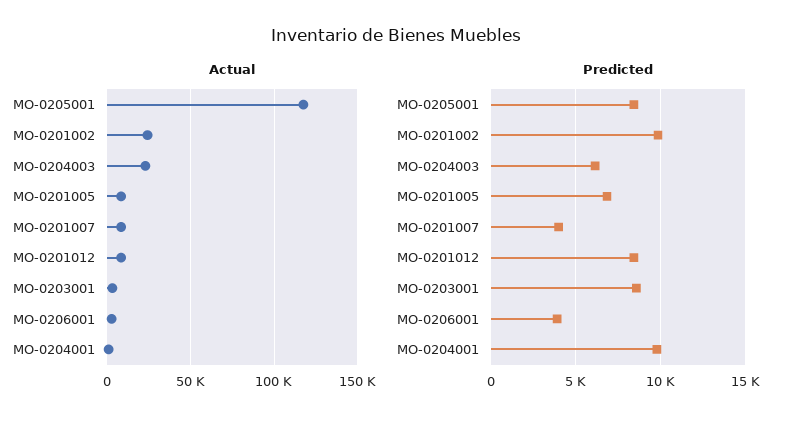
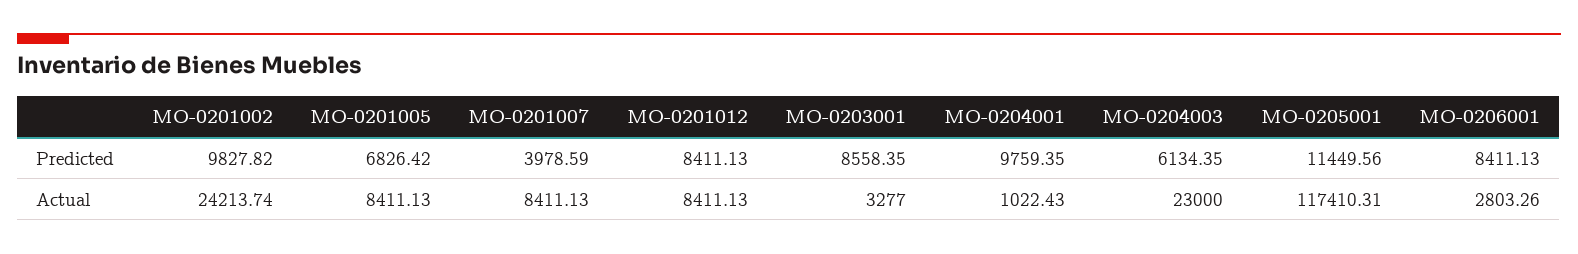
Predicted, MO-0205001: 8500 -> 11449.56
Predicted, MO-0206001: 4000 -> 8411.13

